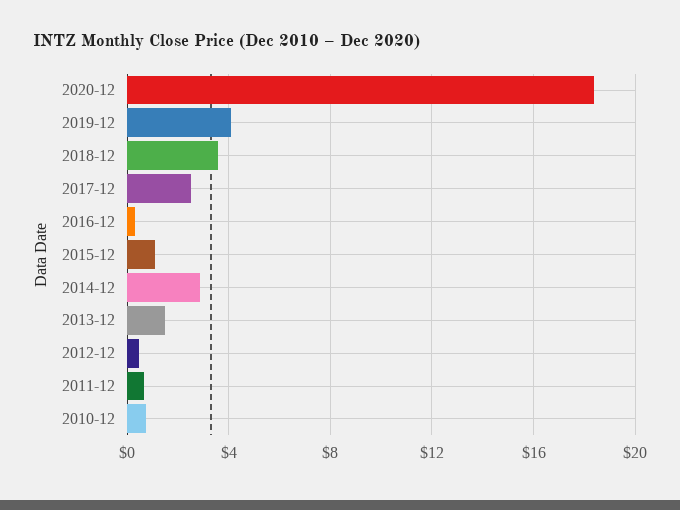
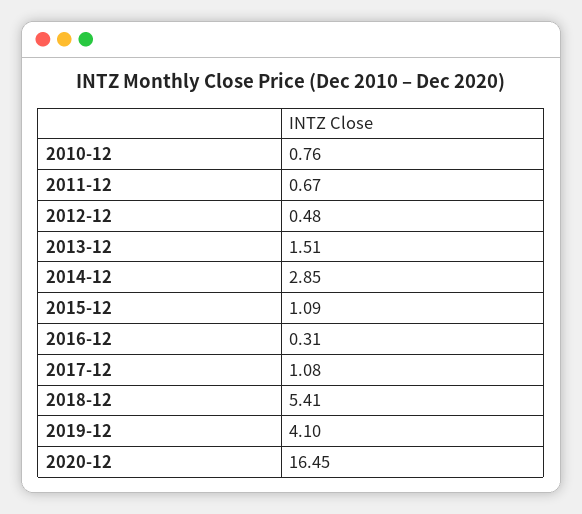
2020-12: 18.5 -> 16.45
2018-12: 3.5 -> 5.41
2017-12: 2.5 -> 1.08

